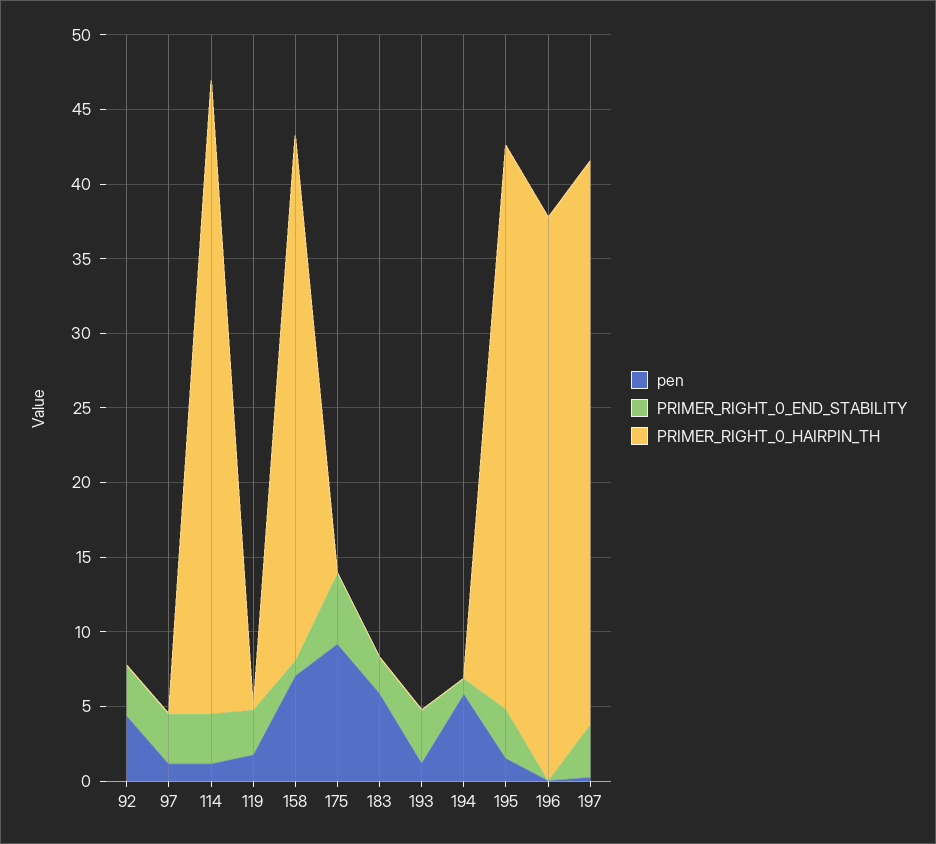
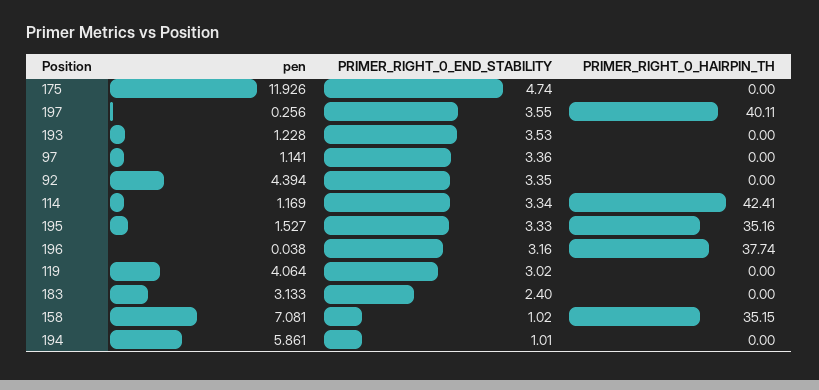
pen, 119: 2 -> 4.064
pen, 175: 9 -> 11.926
pen, 183: 6 -> 3.133
PRIMER_RIGHT_0_HAIRPIN_TH, 195: 38 -> 35.16
PRIMER_RIGHT_0_END_STABILITY, 196: 0 -> 3.16
PRIMER_RIGHT_0_HAIRPIN_TH, 197: 38 -> 40.11

